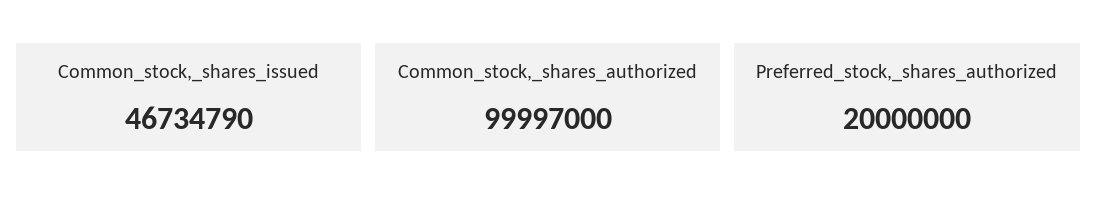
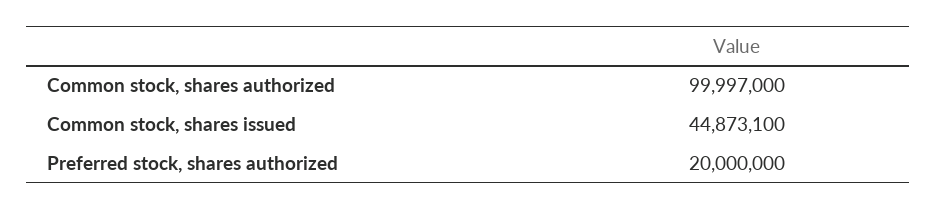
Common_stock,_shares_issued: 46734790 -> 44873100

